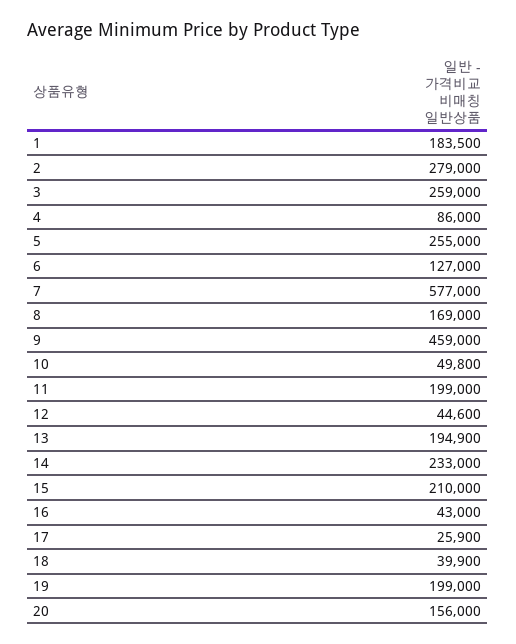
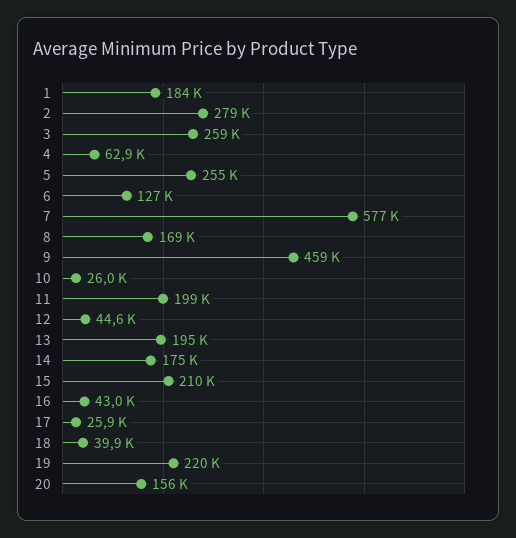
4: 86000 -> 62900
10: 49800 -> 26000
14: 233000 -> 175000
19: 199000 -> 220000

